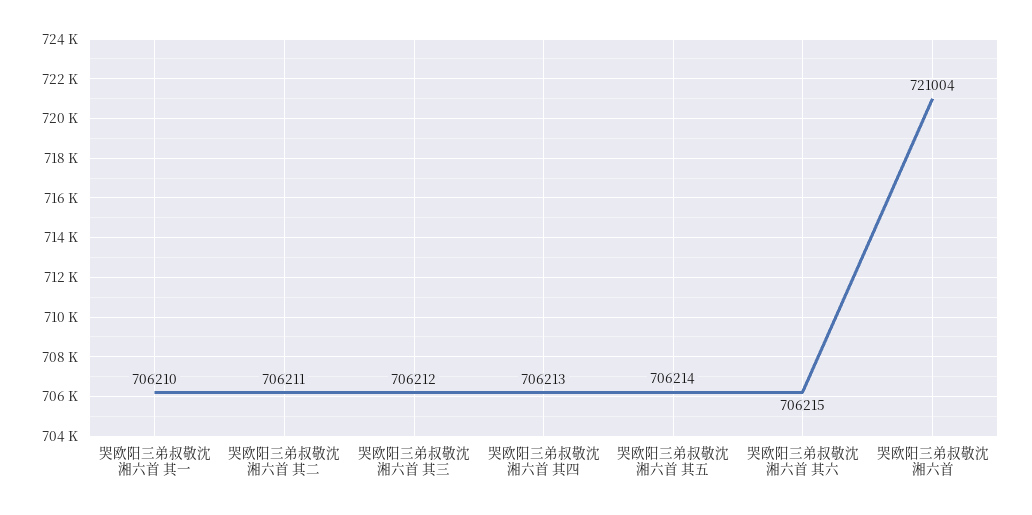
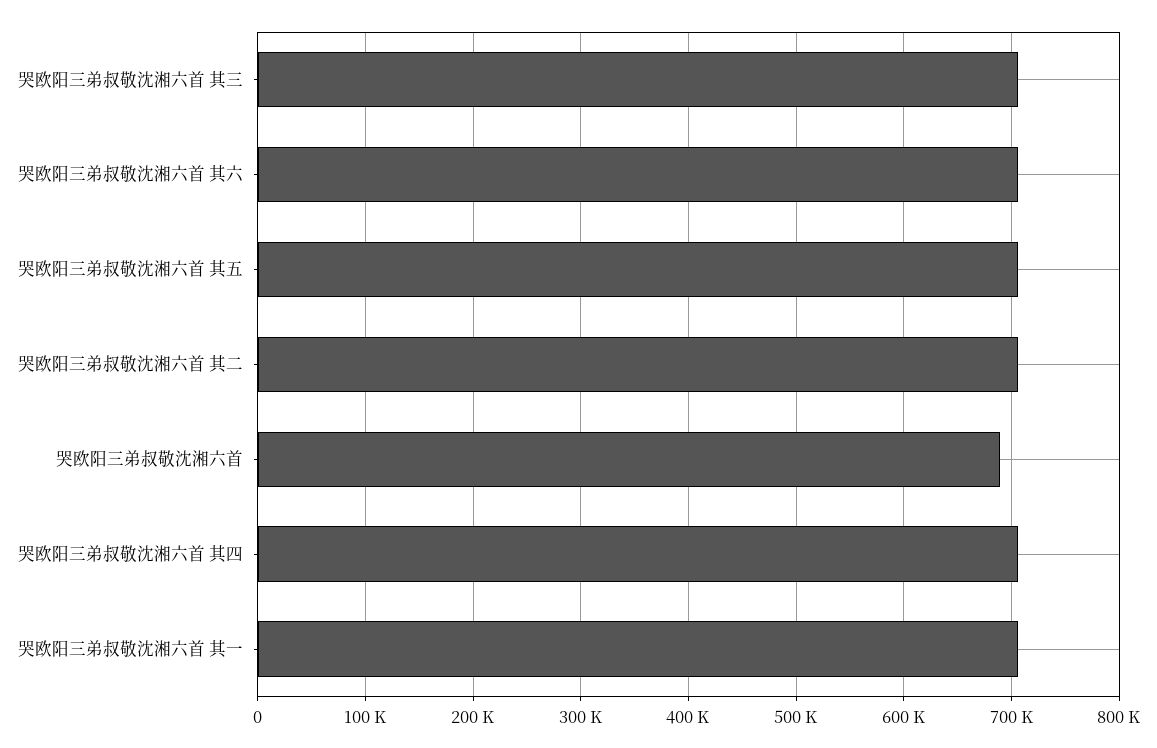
哭欧阳三弟叔敬沈湘六首: 721004 -> 690000

